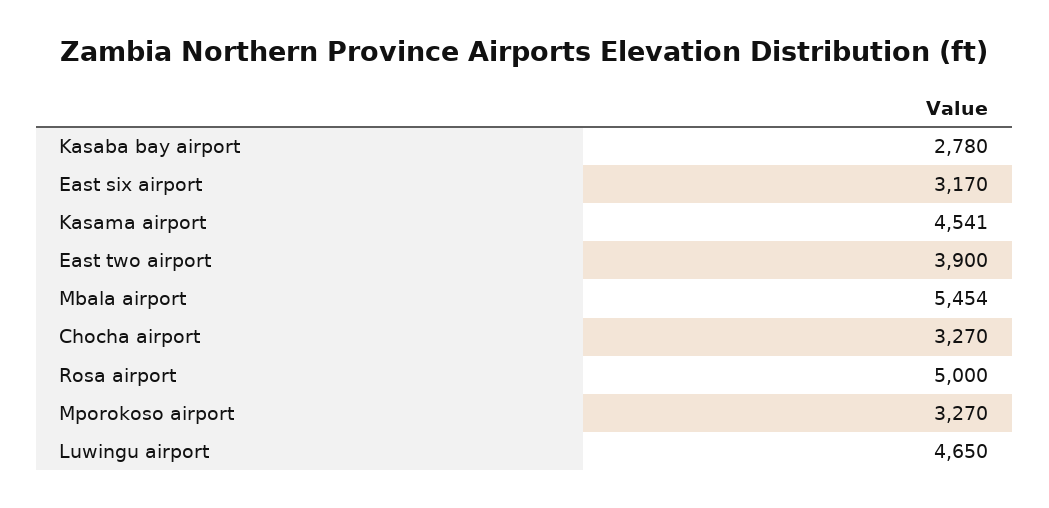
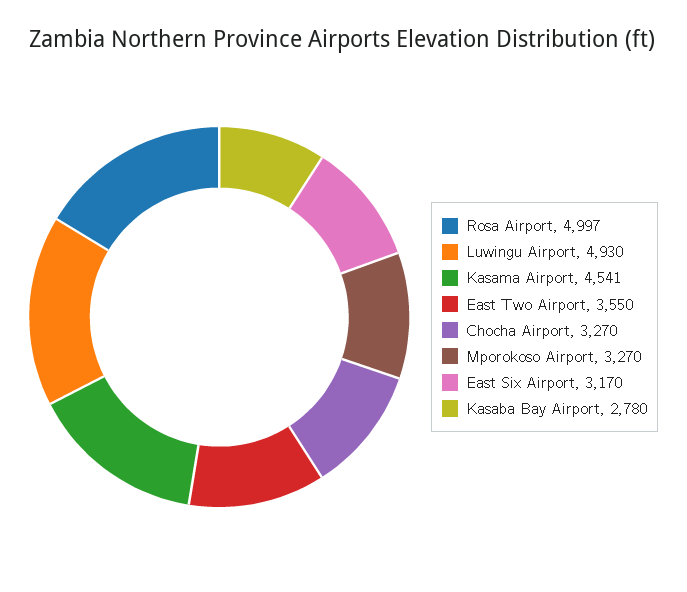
East two airport: 3900 -> 3550
Mbala airport: 5454 -> none
Rosa airport: 5000 -> 4997
Luwingu airport: 4650 -> 4930

